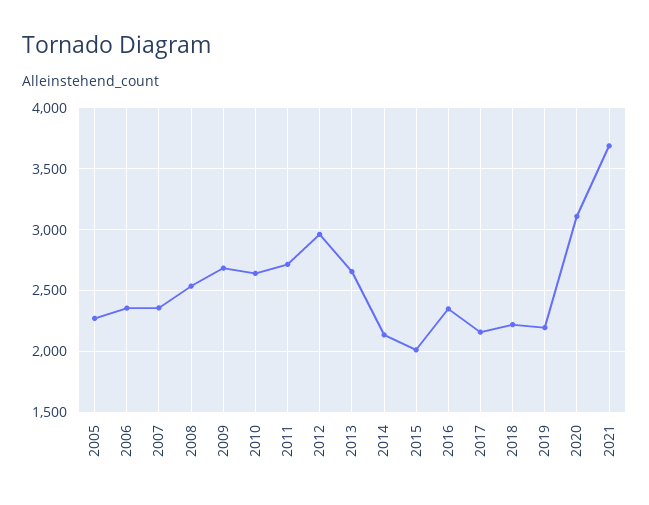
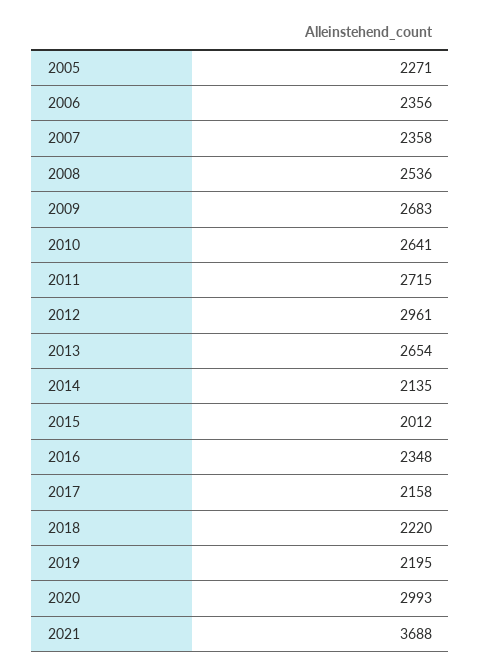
2020: 3100 -> 2993

